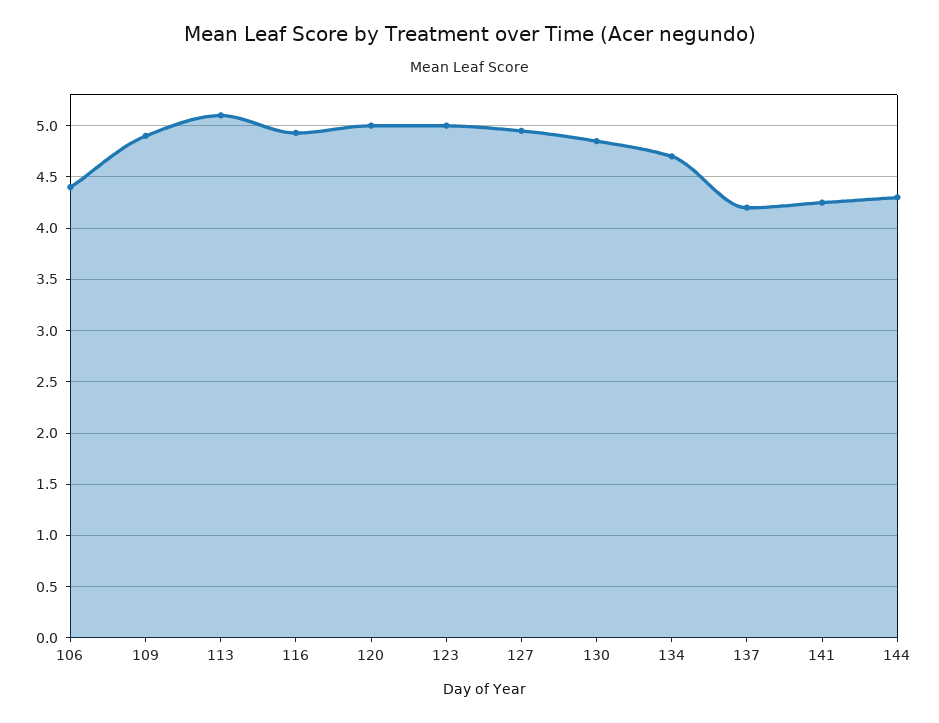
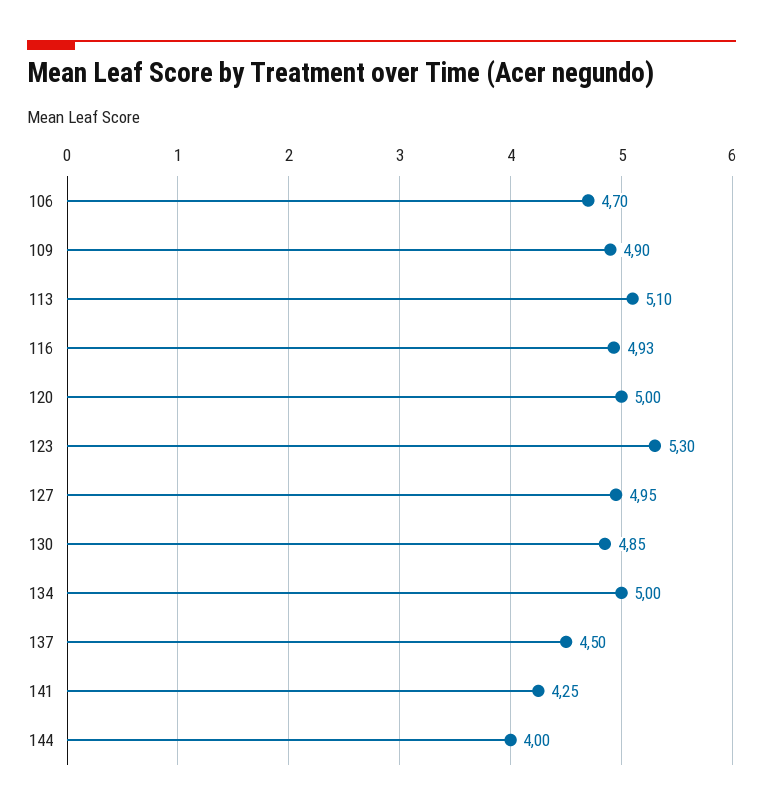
106: 4.4 -> 4.7
123: 5 -> 5.3
134: 4.7 -> 5
137: 4.2 -> 4.5
144: 4.3 -> 4

